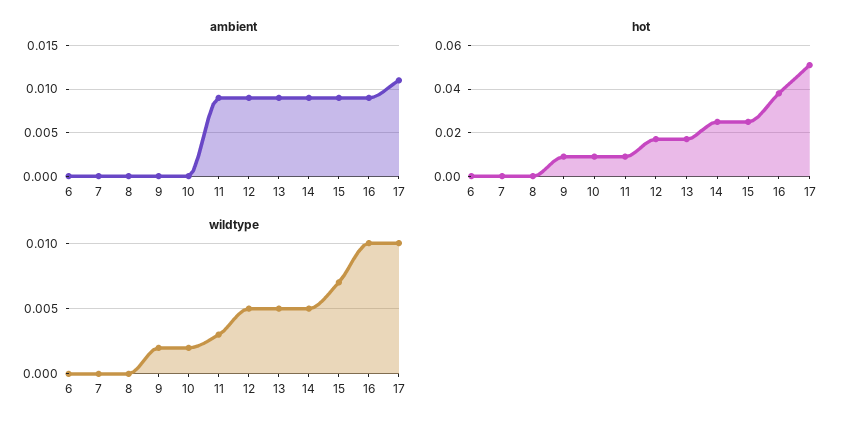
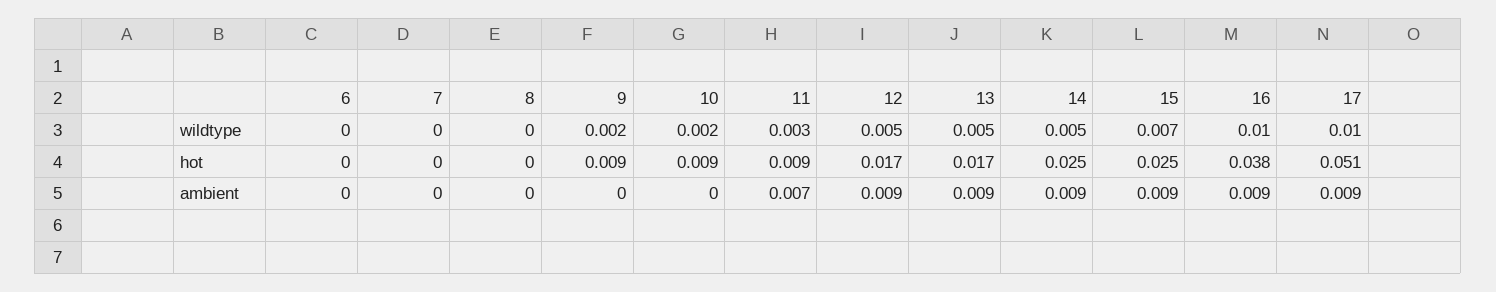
ambient, 11: 0.009 -> 0.007
ambient, 17: 0.011 -> 0.009

